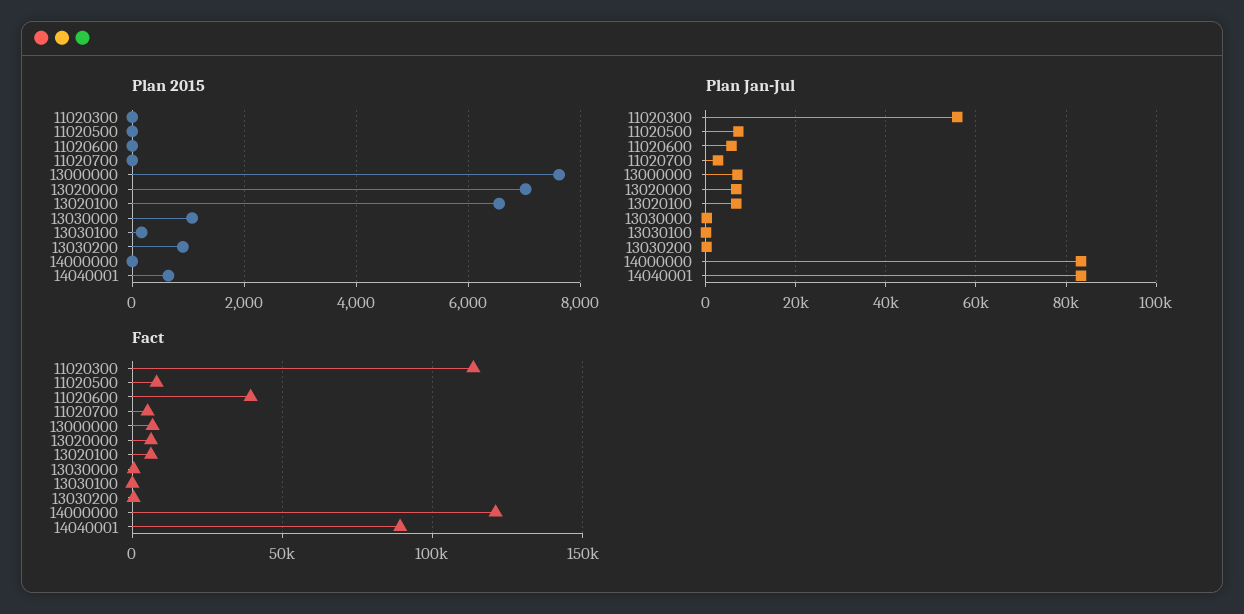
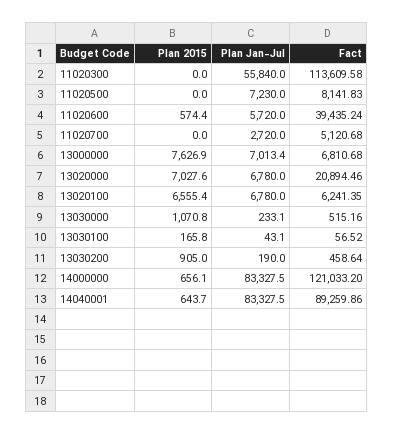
Plan 2015, 11020600: 0 -> 574.4
Plan 2015, 14000000: 0 -> 656.1
Fact, 13020000: 5000 -> 20894.46

